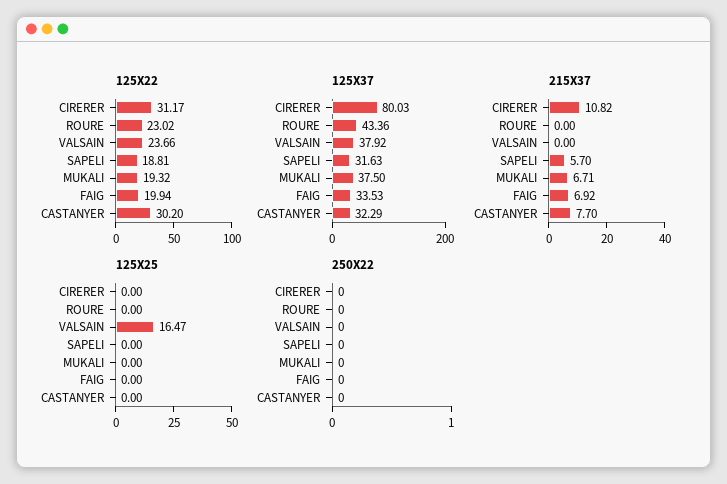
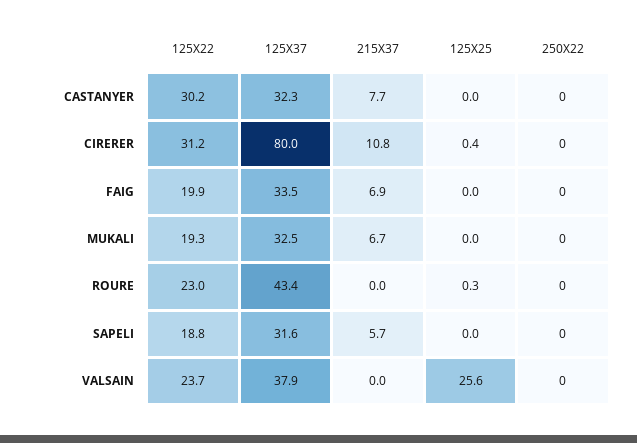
125X37, MUKALI: 37.5 -> 32.5
125X25, CIRERER: 0 -> 0.4
125X25, ROURE: 0 -> 0.3
125X25, VALSAIN: 16.47 -> 25.6

